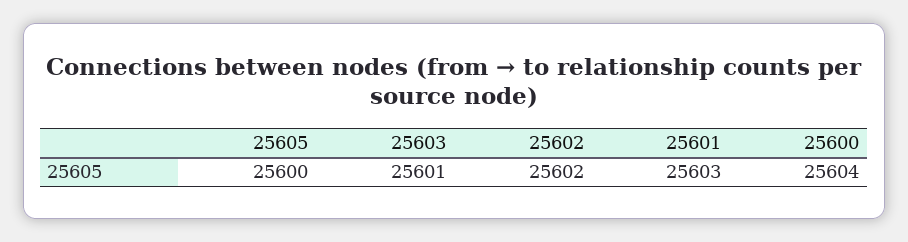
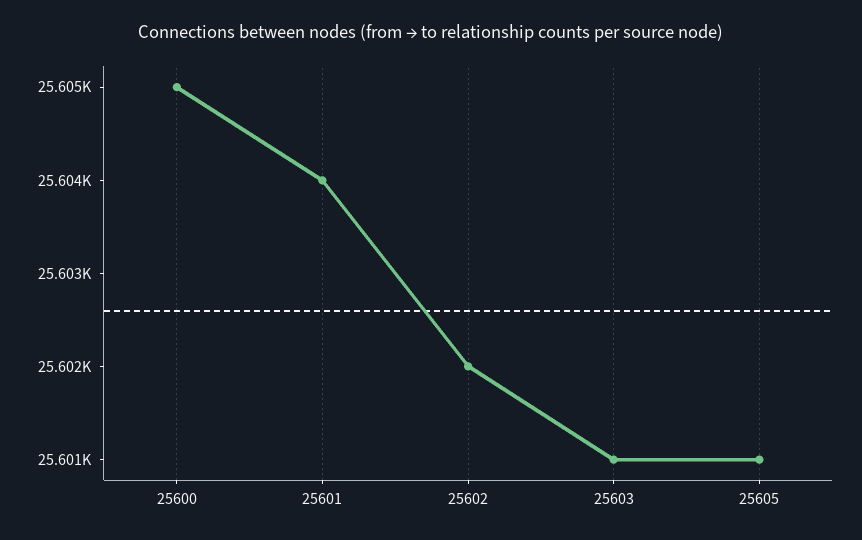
25605: 25600 -> 25601
25601: 25603 -> 25604
25600: 25604 -> 25605

